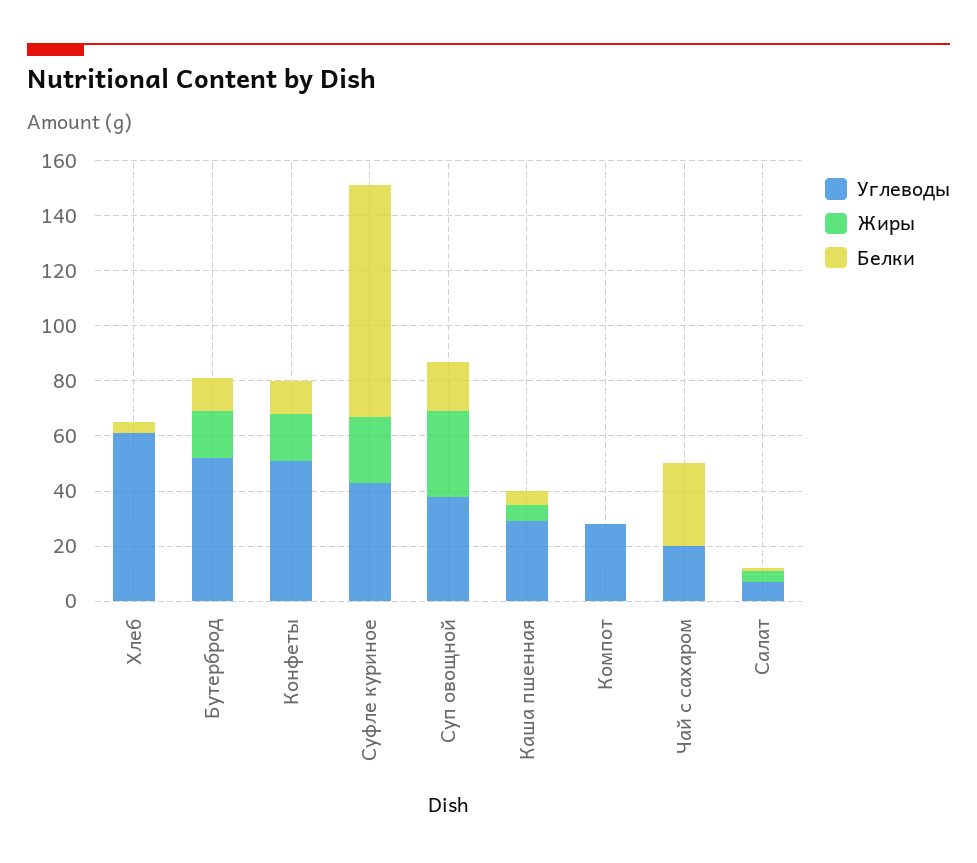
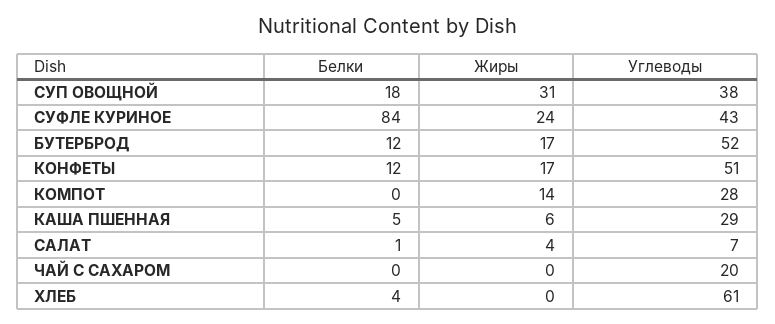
Жиры, Компот: 0 -> 14
Белки, Чай с сахаром: 30 -> 0

